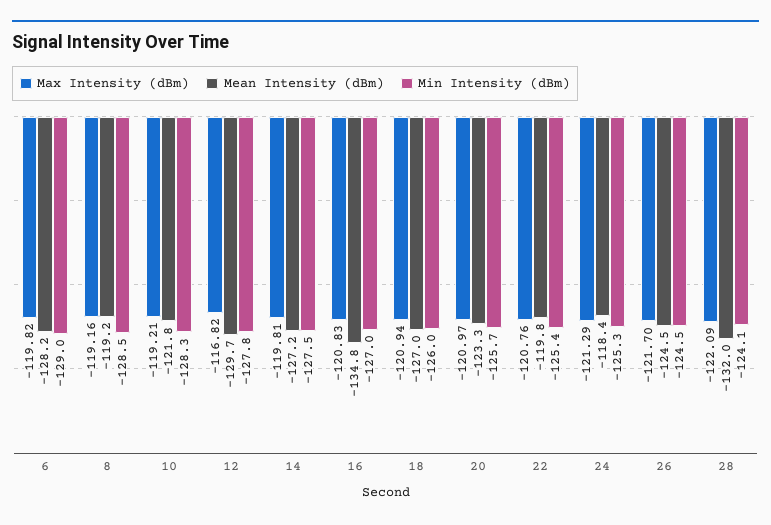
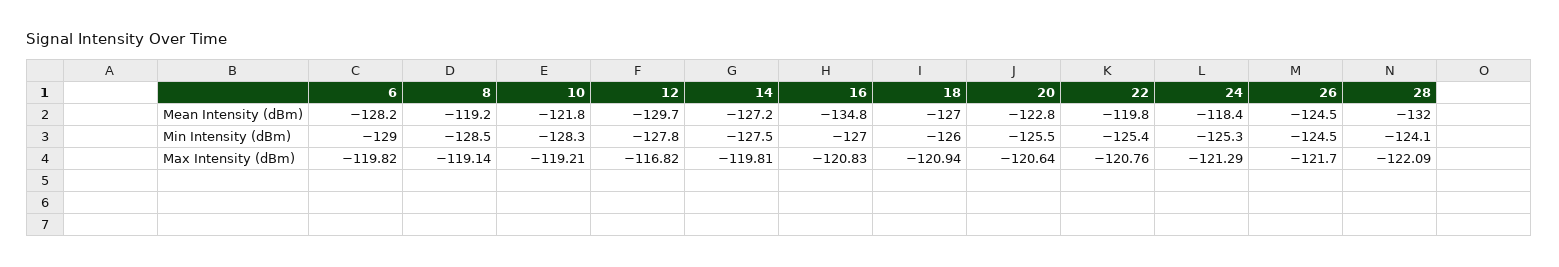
Max Intensity (dBm), 8: -119.16 -> -119.14
Max Intensity (dBm), 20: -120.97 -> -120.64
Mean Intensity (dBm), 20: -123.3 -> -122.8
Min Intensity (dBm), 20: -125.7 -> -125.5

